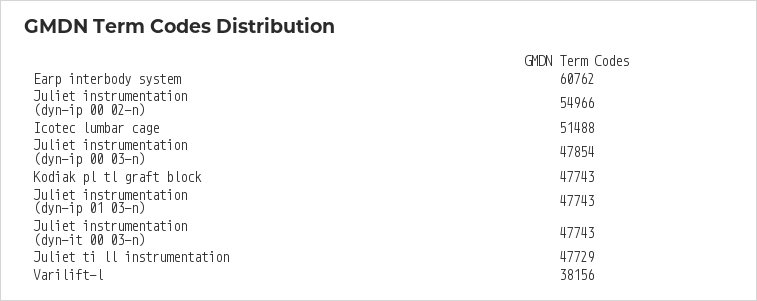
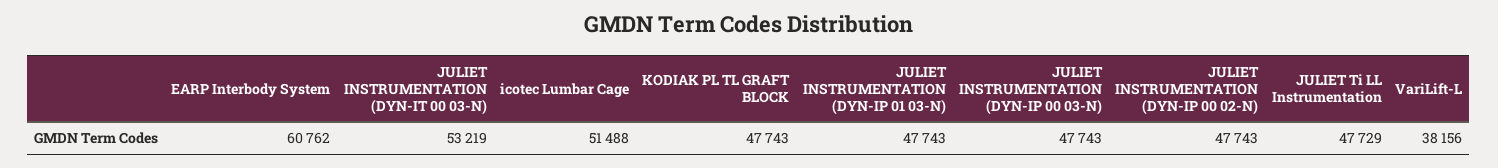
Juliet instrumentation (dyn-ip 00 02-n): 54966 -> 47743
Juliet instrumentation (dyn-ip 00 03-n): 47854 -> 47743
Juliet instrumentation (dyn-it 00 03-n): 47743 -> 53219

